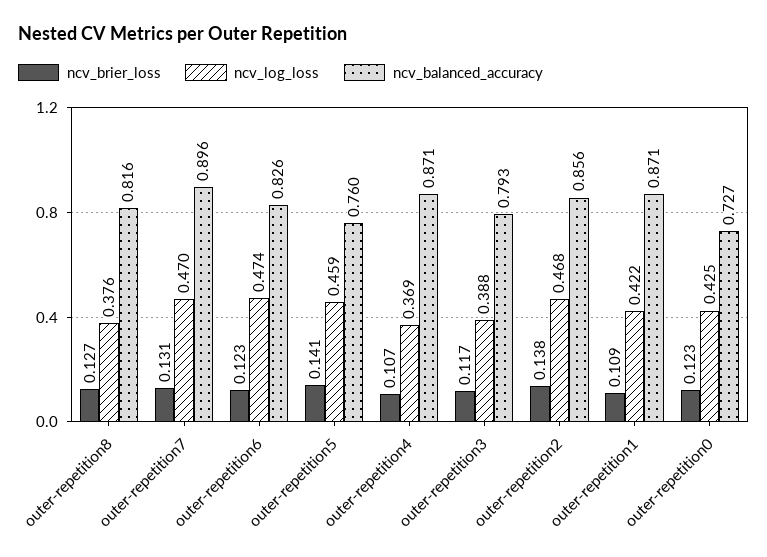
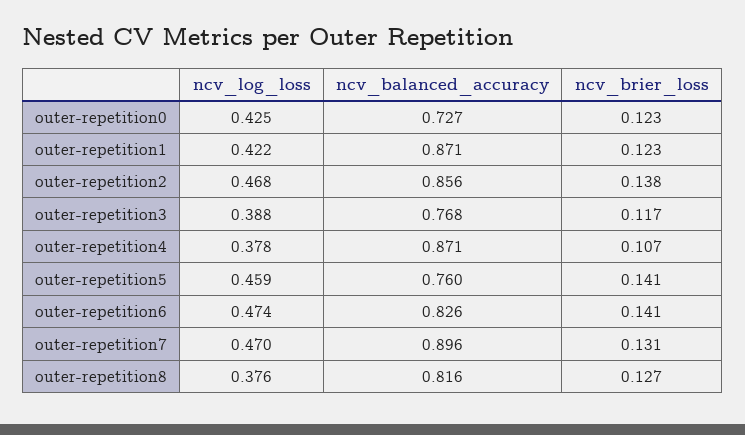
ncv_brier_loss, outer-repetition6: 0.123 -> 0.141
ncv_log_loss, outer-repetition4: 0.369 -> 0.378
ncv_balanced_accuracy, outer-repetition3: 0.793 -> 0.768
ncv_brier_loss, outer-repetition1: 0.109 -> 0.123

